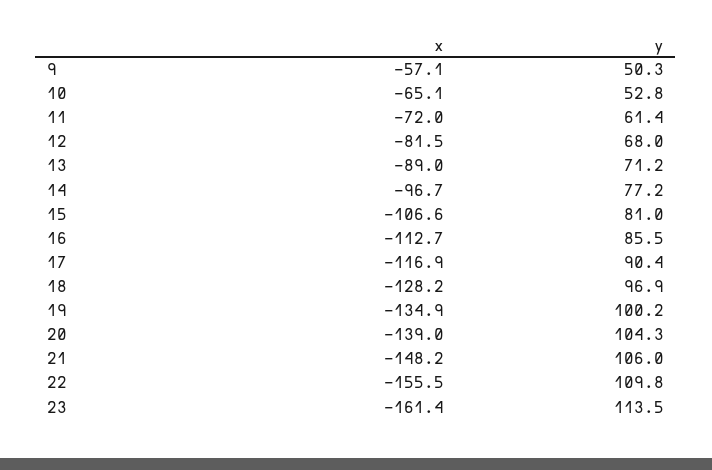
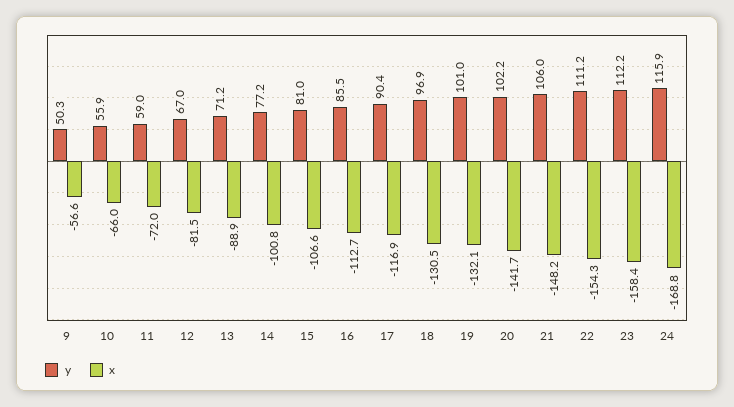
x, 9: -57.1 -> -56.6
x, 10: -65.1 -> -66
y, 10: 52.8 -> 55.9
y, 11: 61.4 -> 59
y, 12: 68 -> 67
x, 13: -89 -> -88.9
x, 14: -96.7 -> -100.8
x, 18: -128.2 -> -130.5
x, 19: -134.9 -> -132.1
y, 19: 100.2 -> 101
x, 20: -139 -> -141.7
y, 20: 104.3 -> 102.2
x, 22: -155.5 -> -154.3
y, 22: 109.8 -> 111.2
x, 23: -161.4 -> -158.4
y, 23: 113.5 -> 112.2
y, 24: none -> 115.9
x, 24: none -> -168.8

